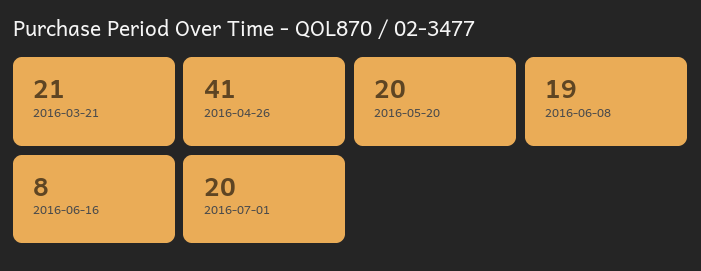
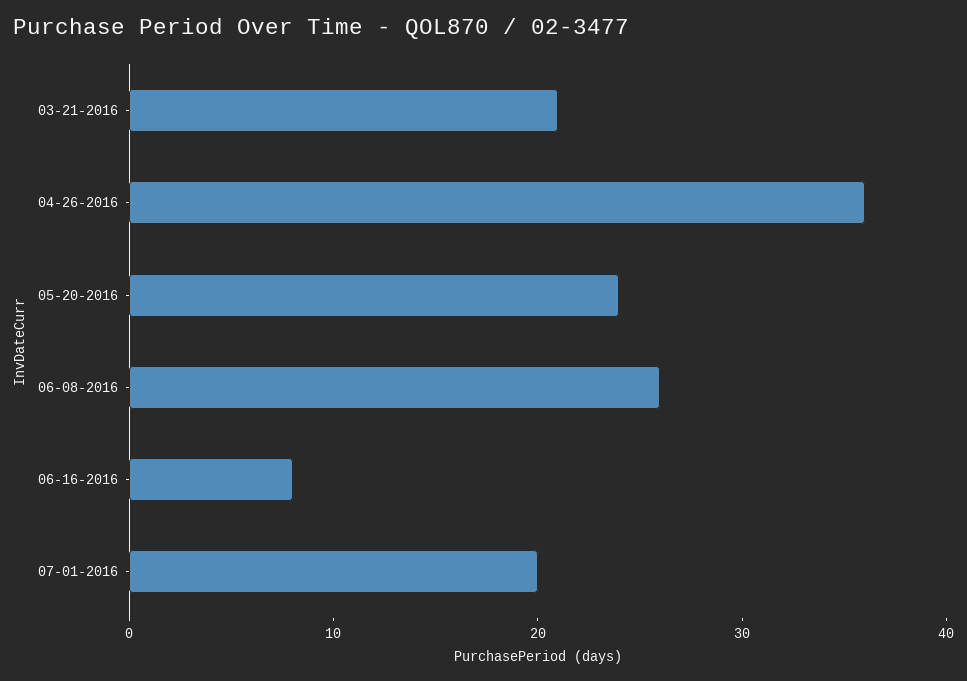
2016-04-26: 41 -> 36
2016-05-20: 20 -> 24
2016-06-08: 19 -> 26

